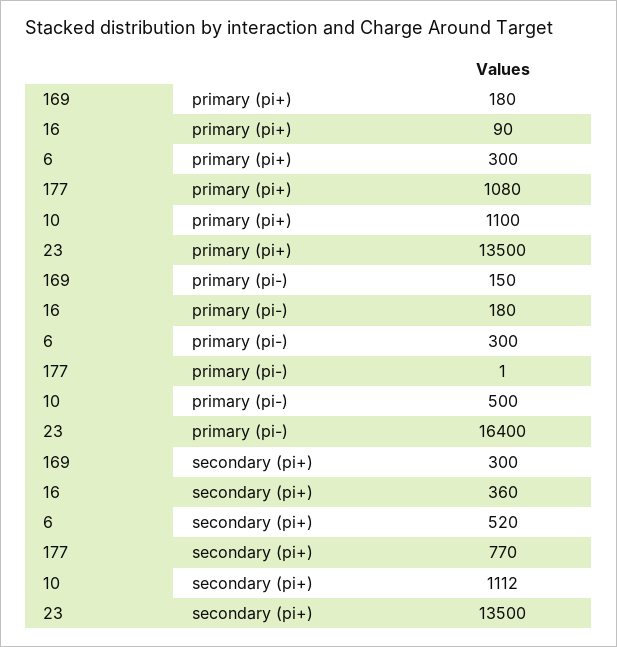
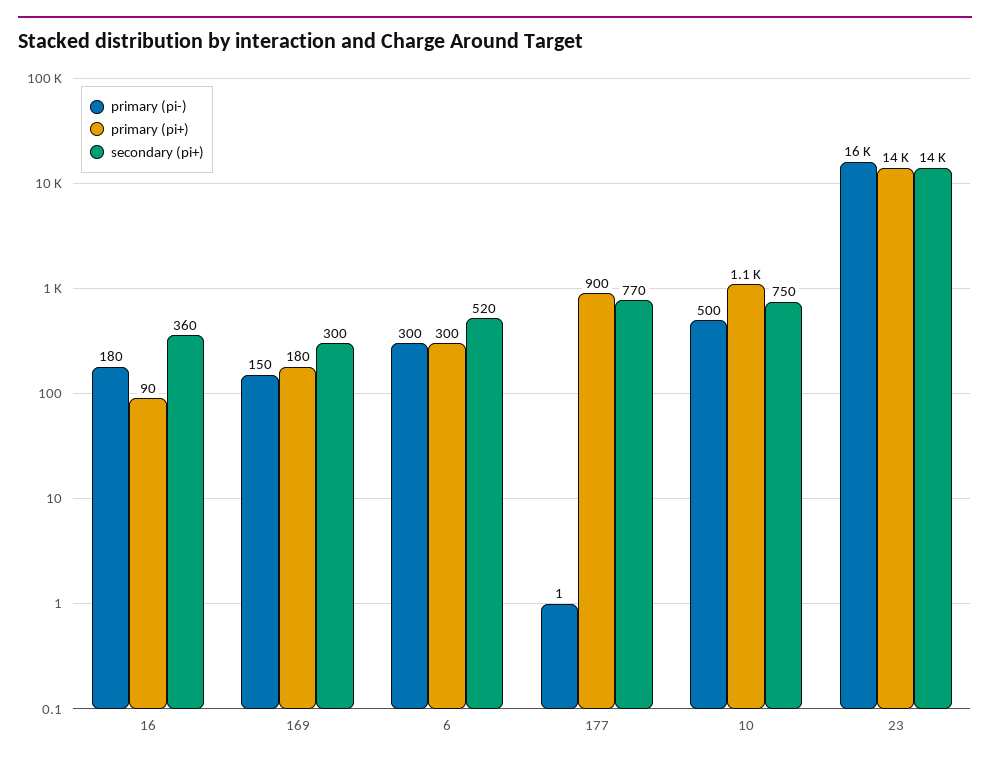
primary (pi+), 177: 1080 -> 900
secondary (pi+), 10: 1112 -> 750

